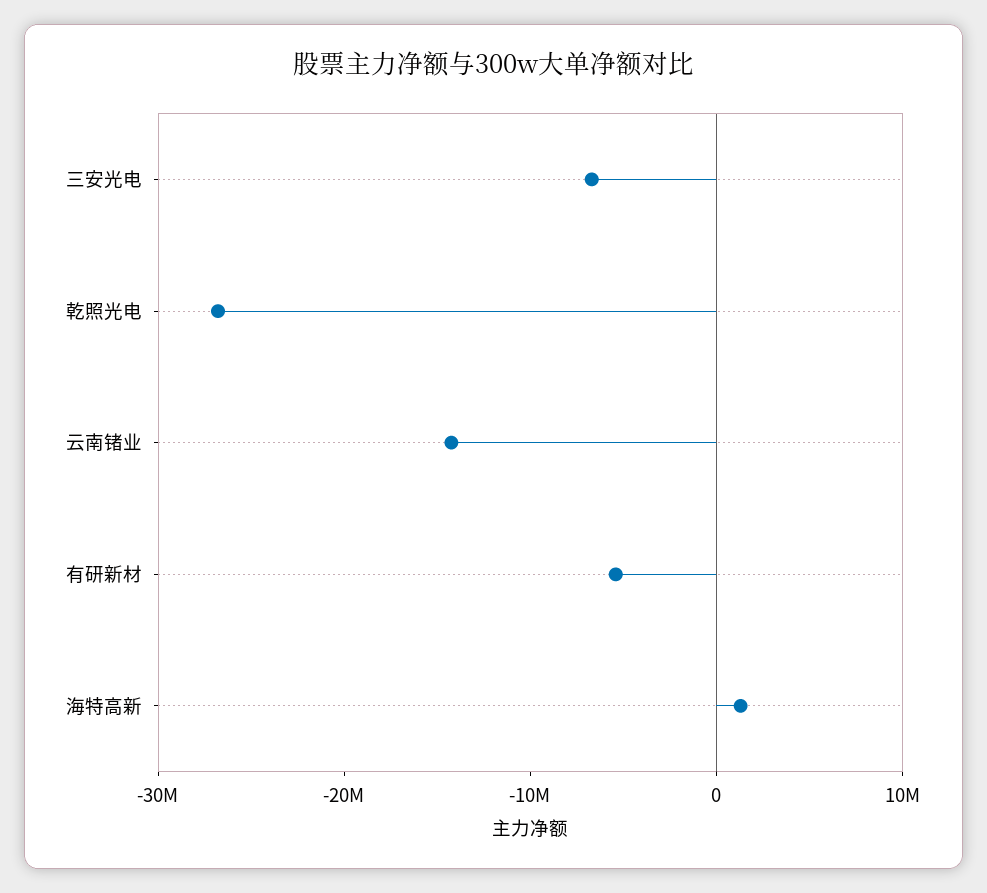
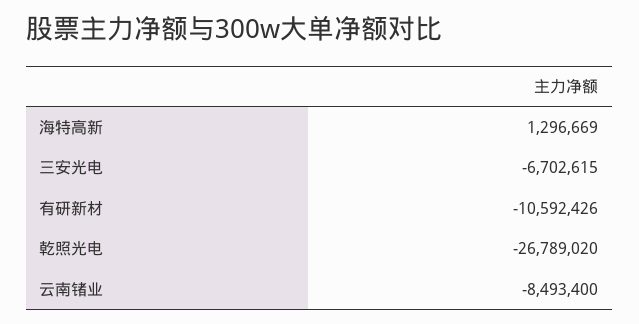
云南锗业: -14000000 -> -8493400
有研新材: -6000000 -> -10592426

